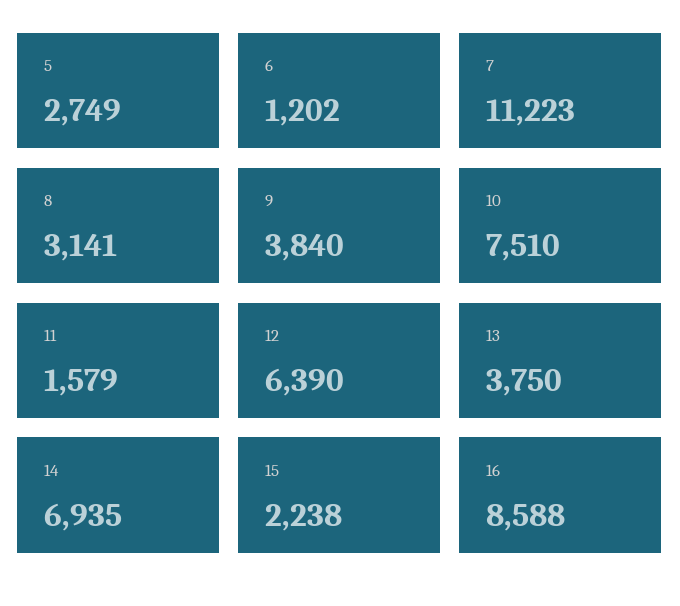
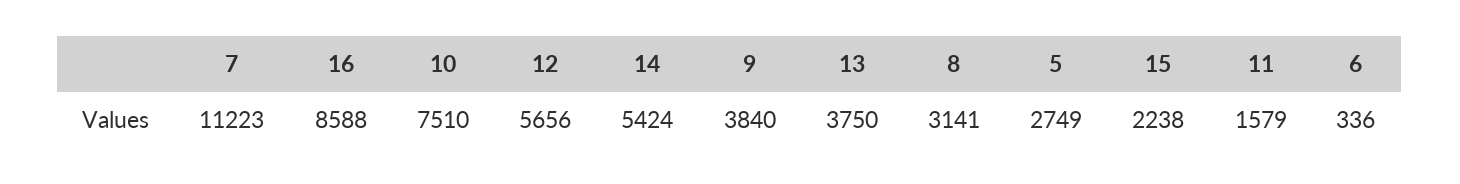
6: 1202 -> 336
12: 6390 -> 5656
14: 6935 -> 5424

